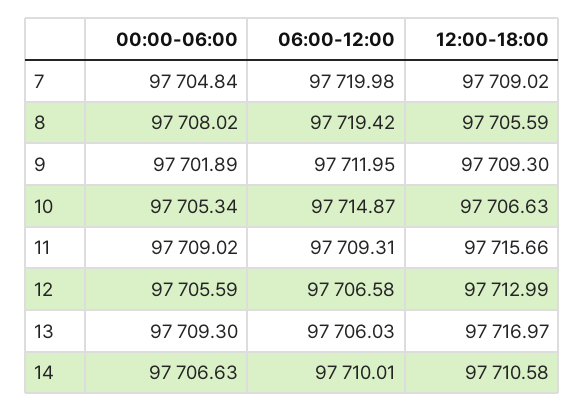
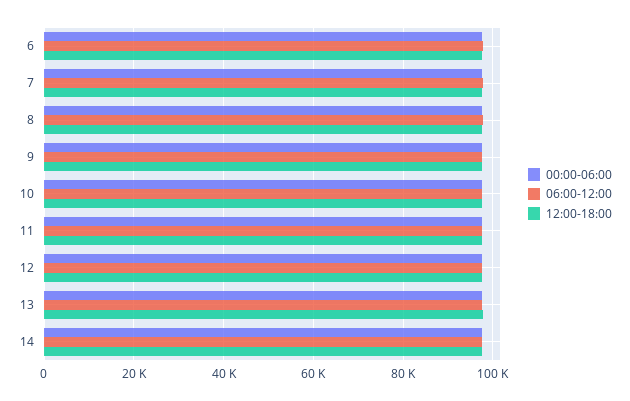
00:00-06:00, 6: none -> 98000
06:00-12:00, 6: none -> 98000
12:00-18:00, 6: none -> 98000

